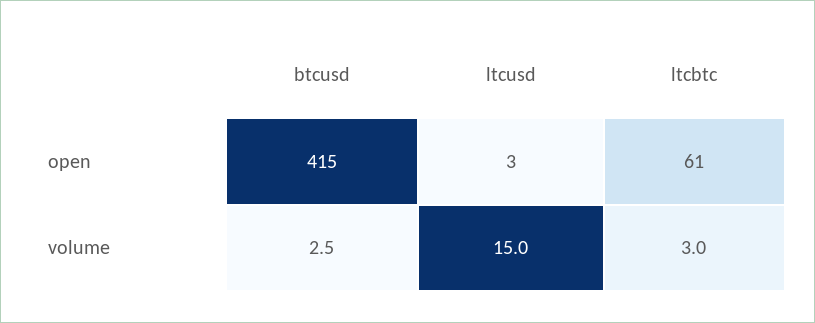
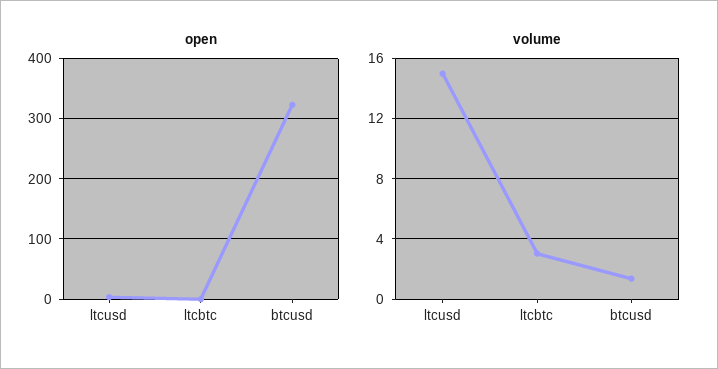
open, btcusd: 415 -> 320
open, ltcbtc: 61 -> 0
volume, btcusd: 2.5 -> 1.5

